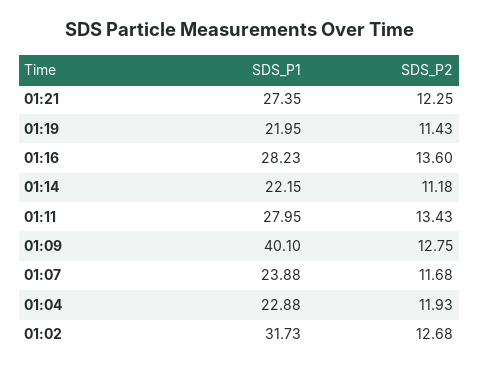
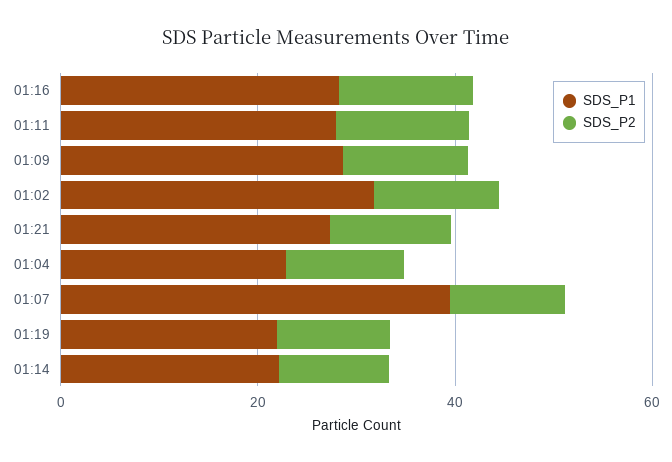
SDS_P1, 01:09: 40.1 -> 30
SDS_P1, 01:07: 23.88 -> 40

